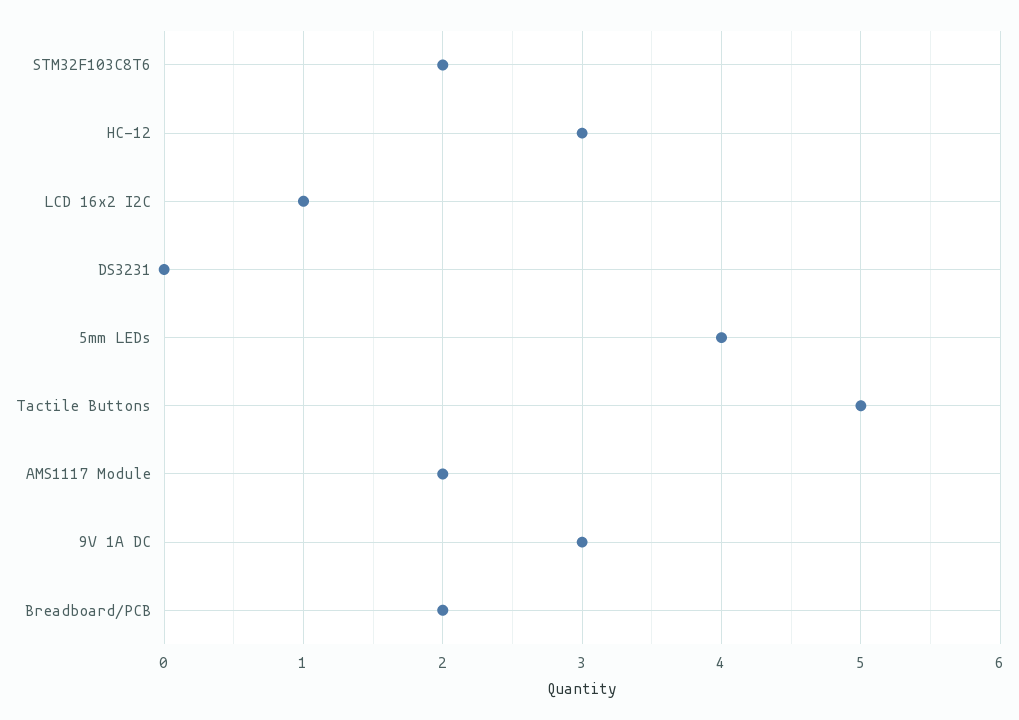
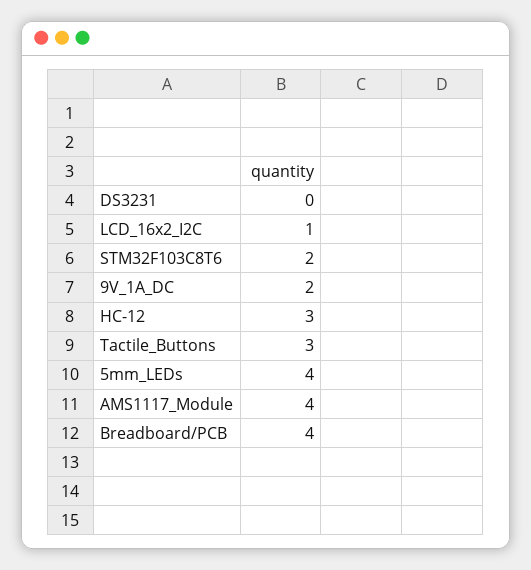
Tactile Buttons: 5 -> 3
AMS1117 Module: 2 -> 4
9V 1A DC: 3 -> 2
Breadboard/PCB: 2 -> 4

